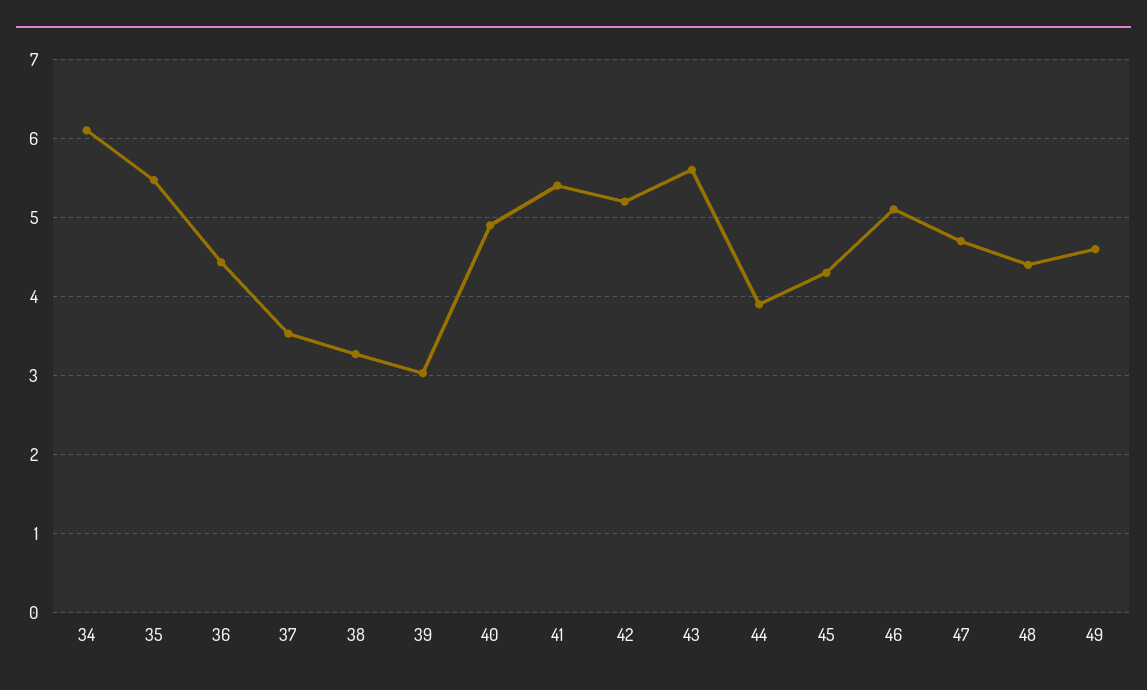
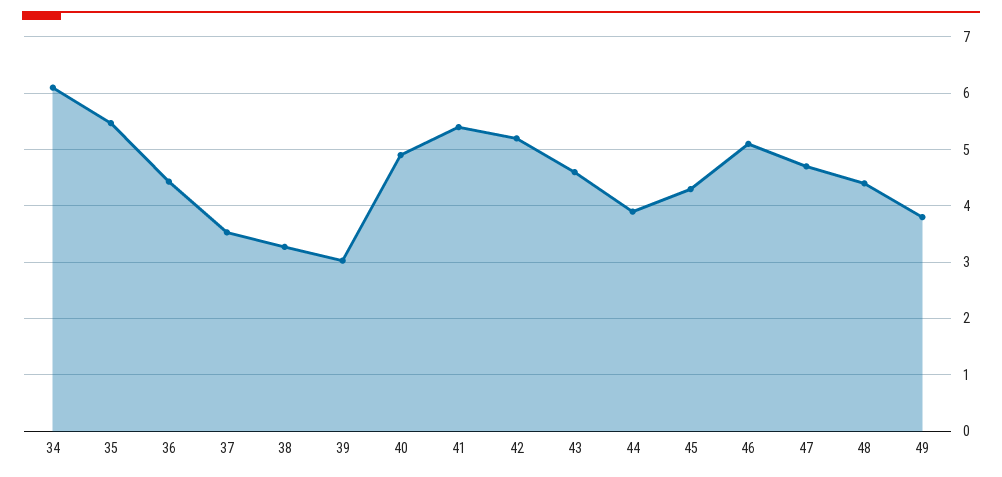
43: 5.6 -> 4.6
49: 4.6 -> 3.8

